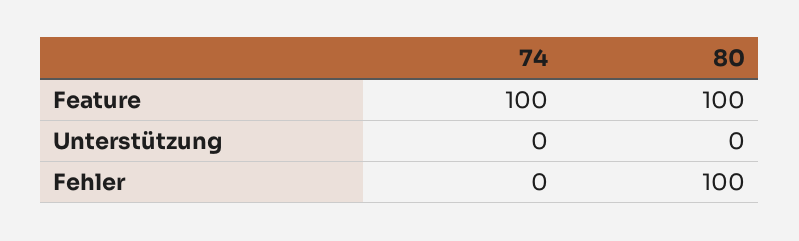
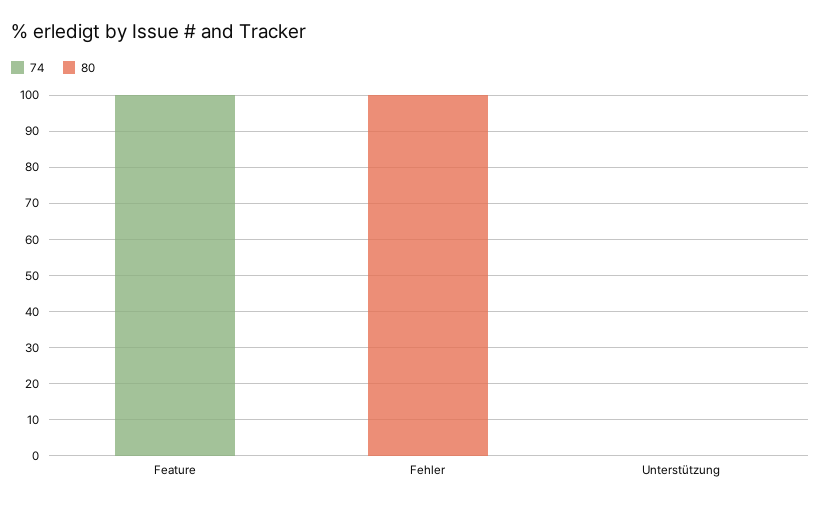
80, Feature: 100 -> 0

